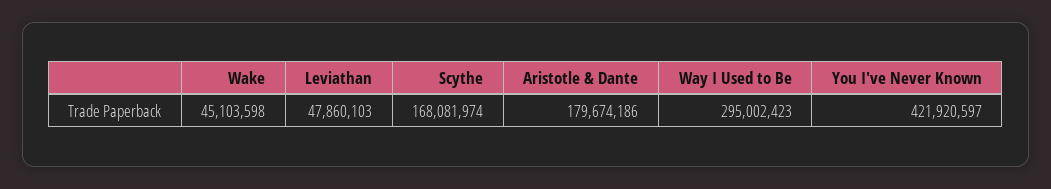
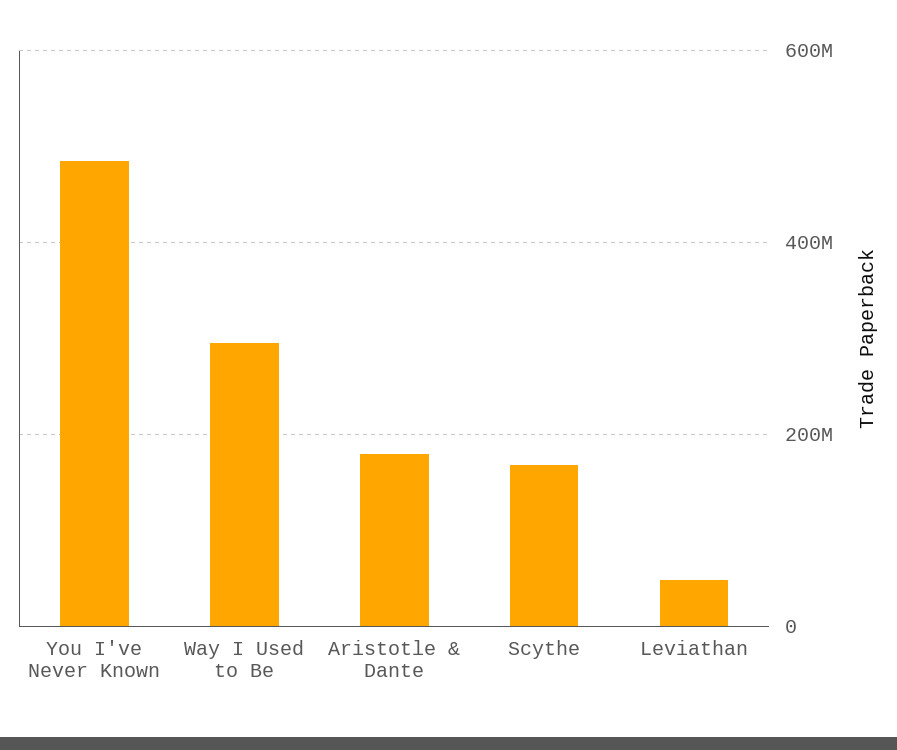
Wake: 45103598 -> none
You I've Never Known: 421920597 -> 480000000

